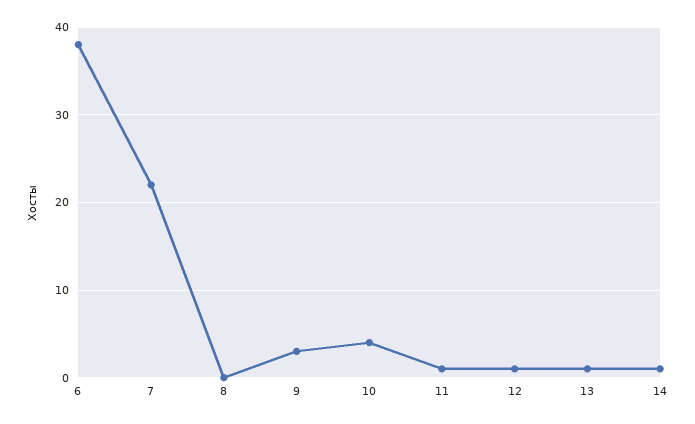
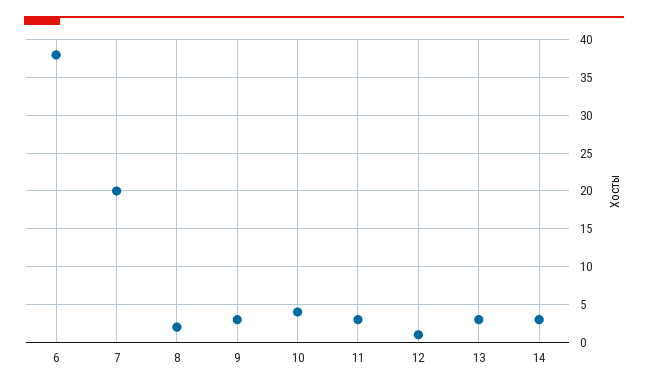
7: 22 -> 20
8: 0 -> 2
11: 1 -> 3
13: 1 -> 3
14: 1 -> 3

